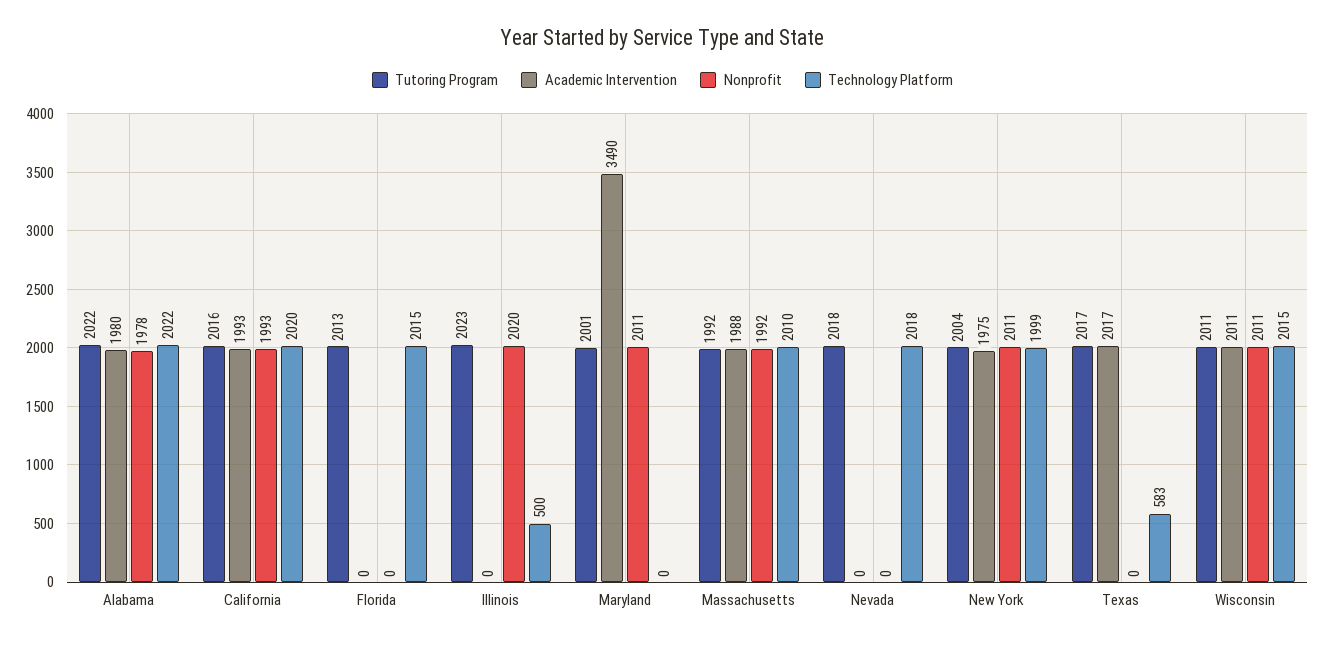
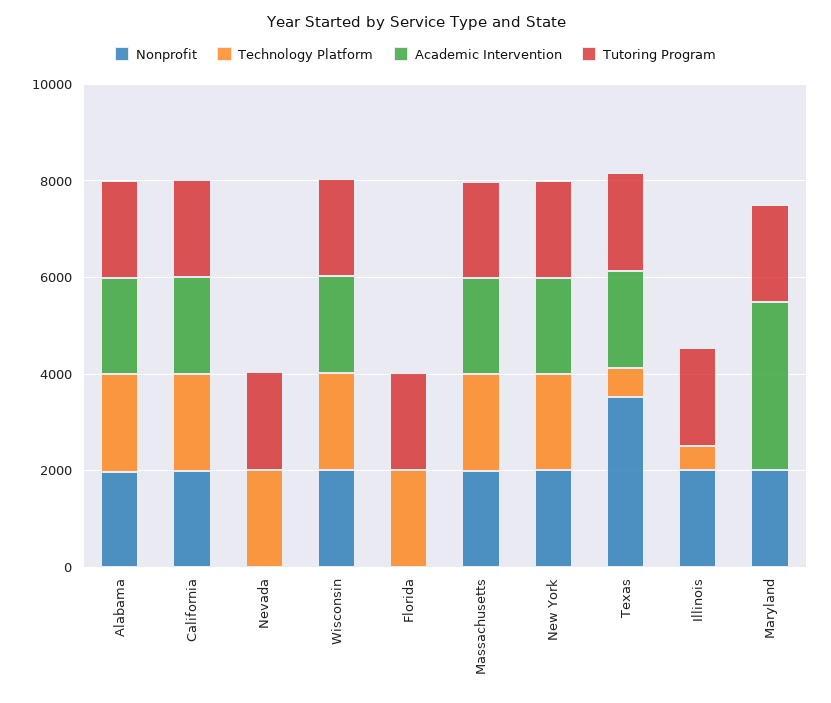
Nonprofit, Texas: 0 -> 3500

